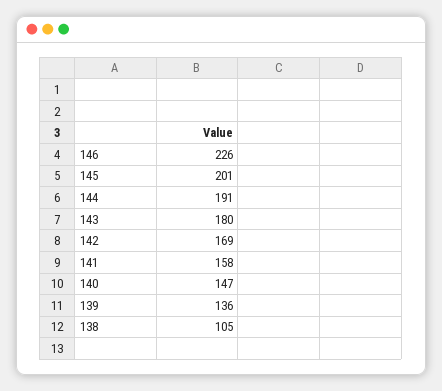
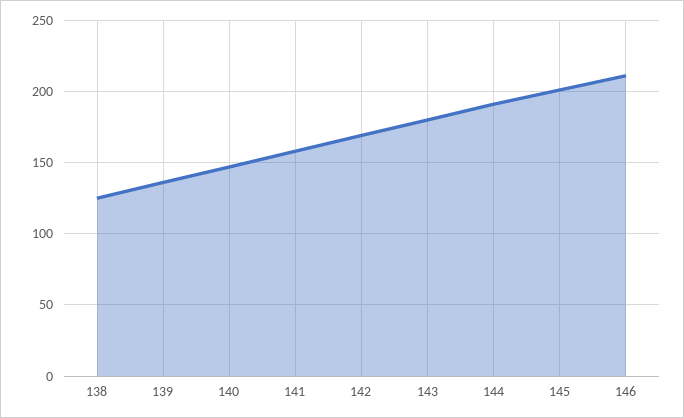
146: 226 -> 210
138: 105 -> 125

